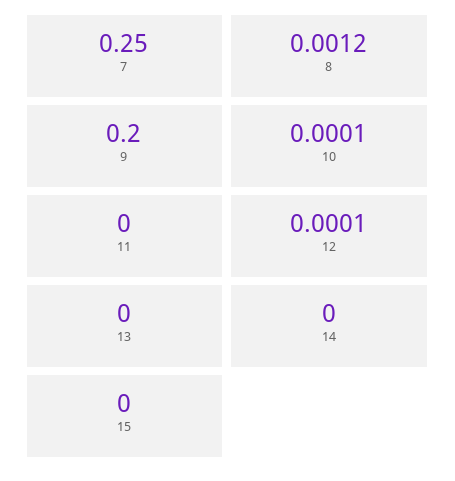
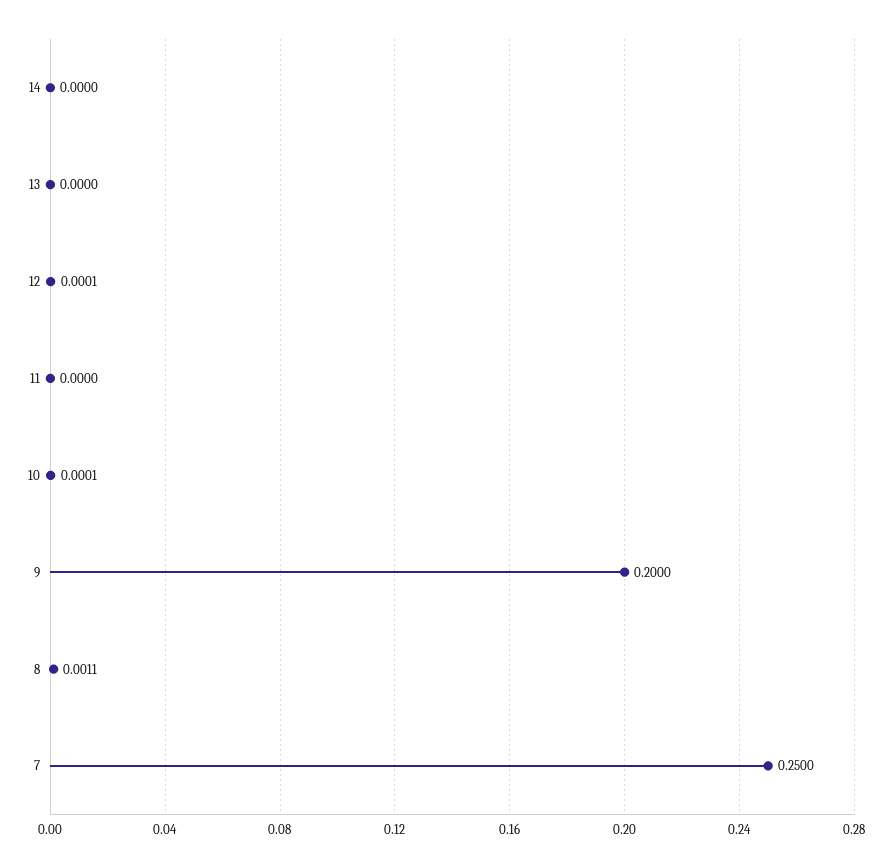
8: 0.0012 -> 0.0011
15: 0 -> none

